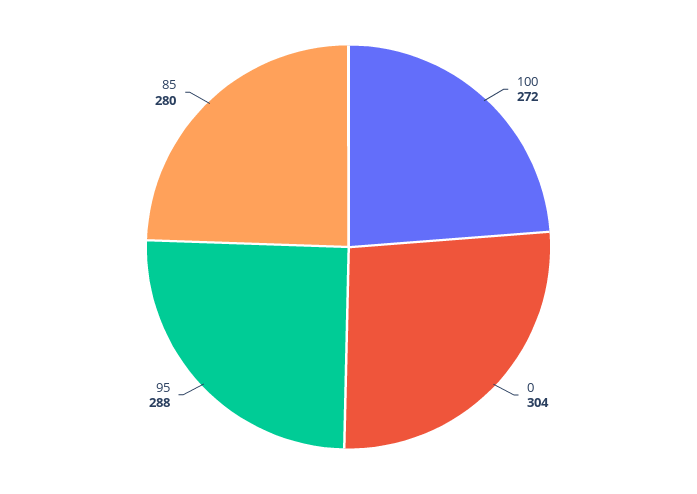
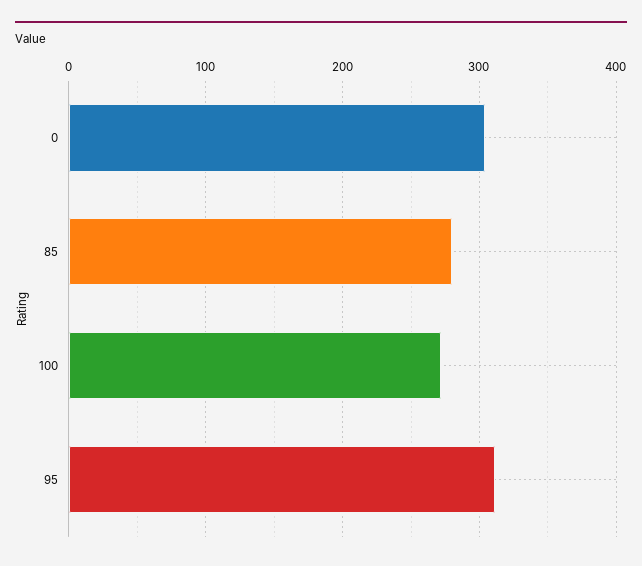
95: 288 -> 310

